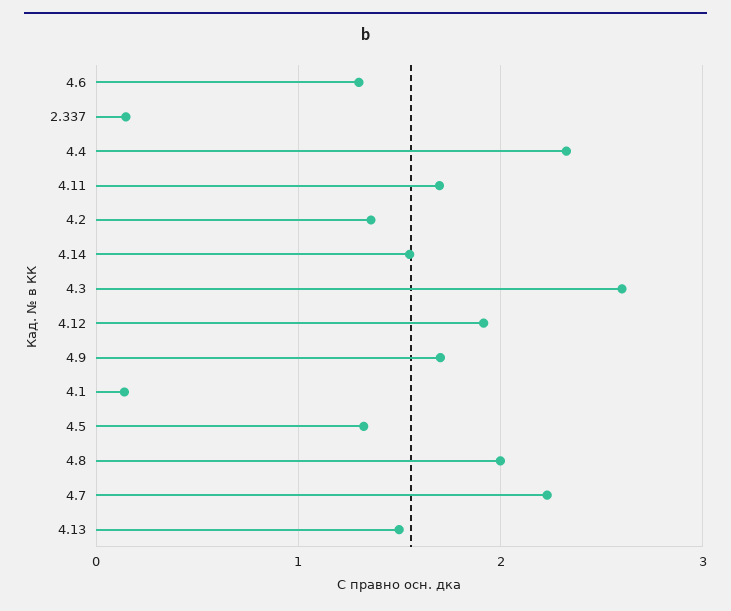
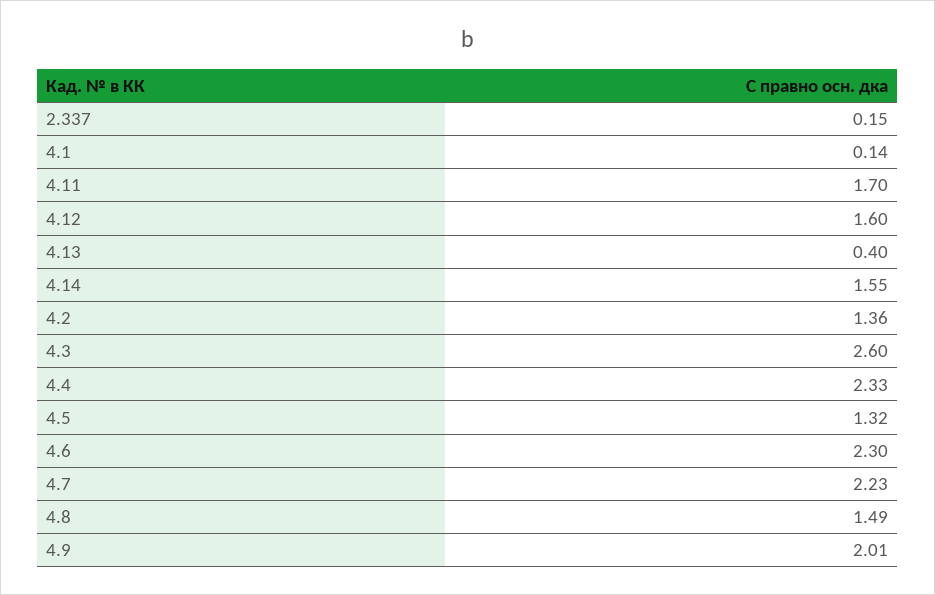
4.6: 1.3 -> 2.3
4.12: 1.9 -> 1.6
4.9: 1.7 -> 2.01
4.8: 2 -> 1.49
4.13: 1.5 -> 0.4

